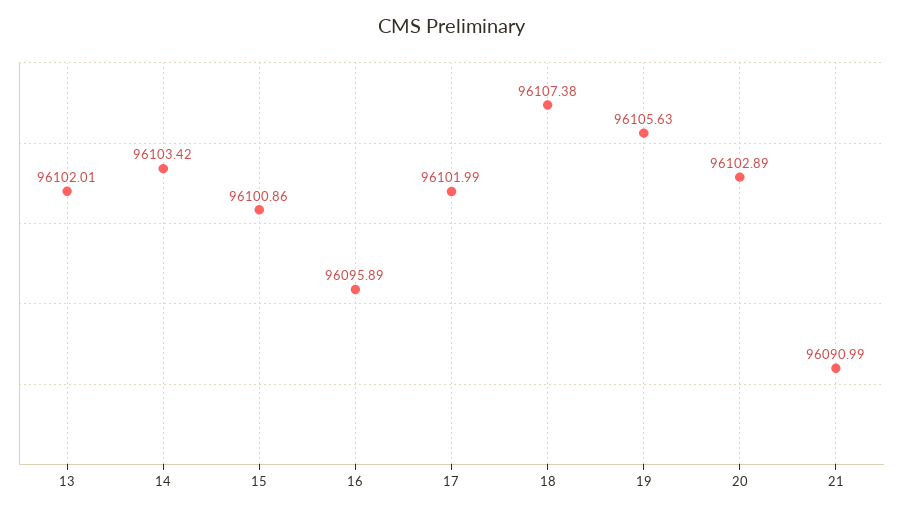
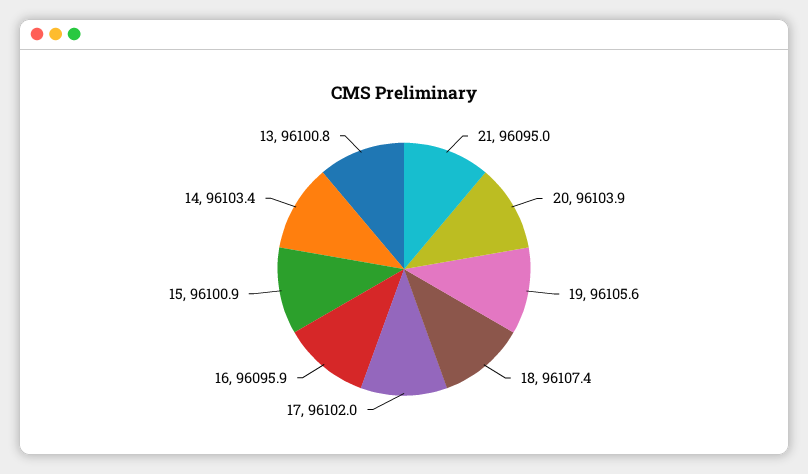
13: 96102.01 -> 96100.8
20: 96102.89 -> 96103.9
21: 96090.99 -> 96095

